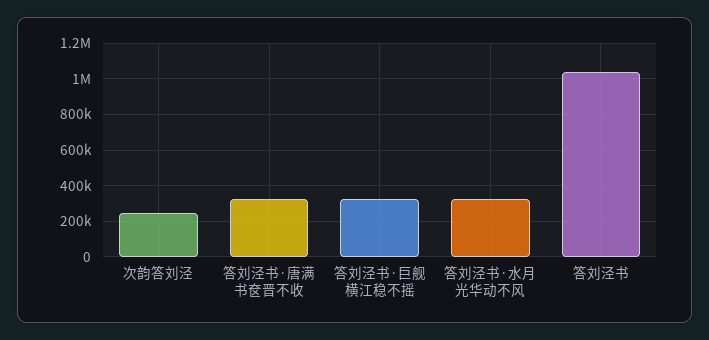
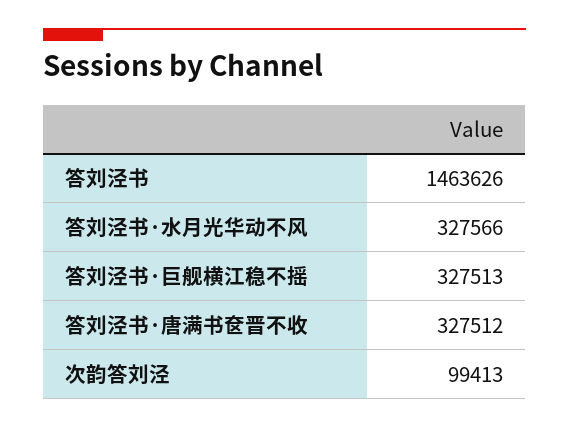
次韵答刘泾: 250000 -> 99413
答刘泾书: 1050000 -> 1463626

